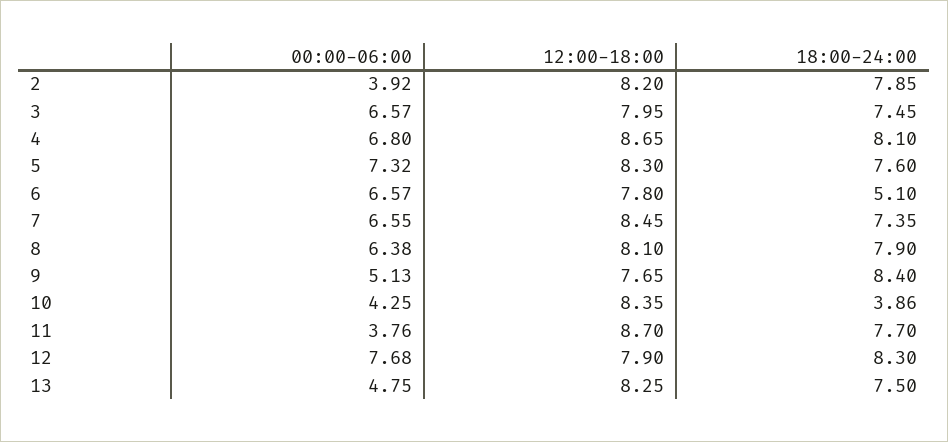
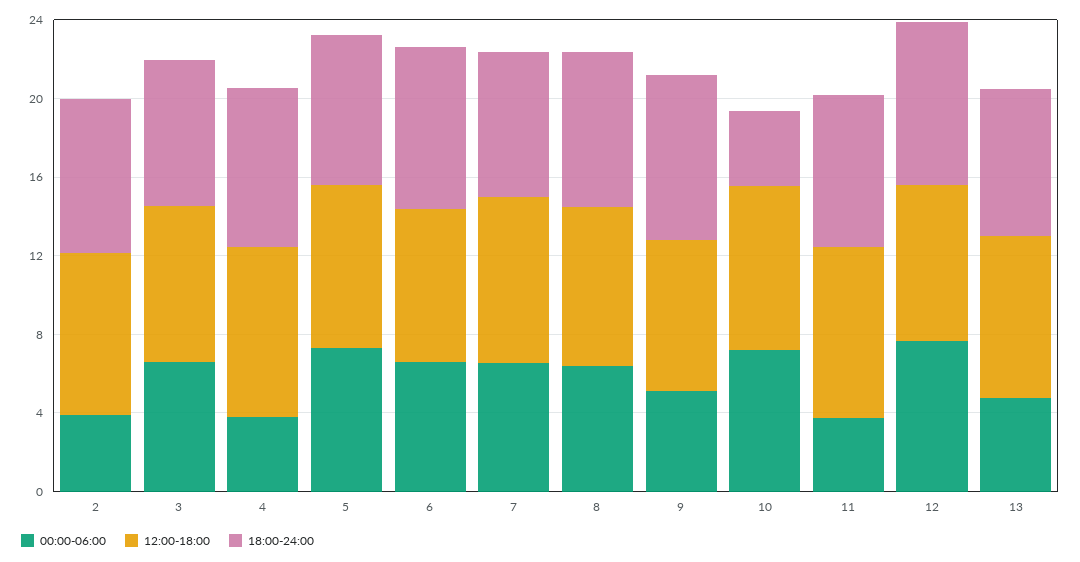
00:00-06:00, 4: 6.8 -> 4
18:00-24:00, 6: 5.1 -> 8
00:00-06:00, 10: 4.25 -> 7

